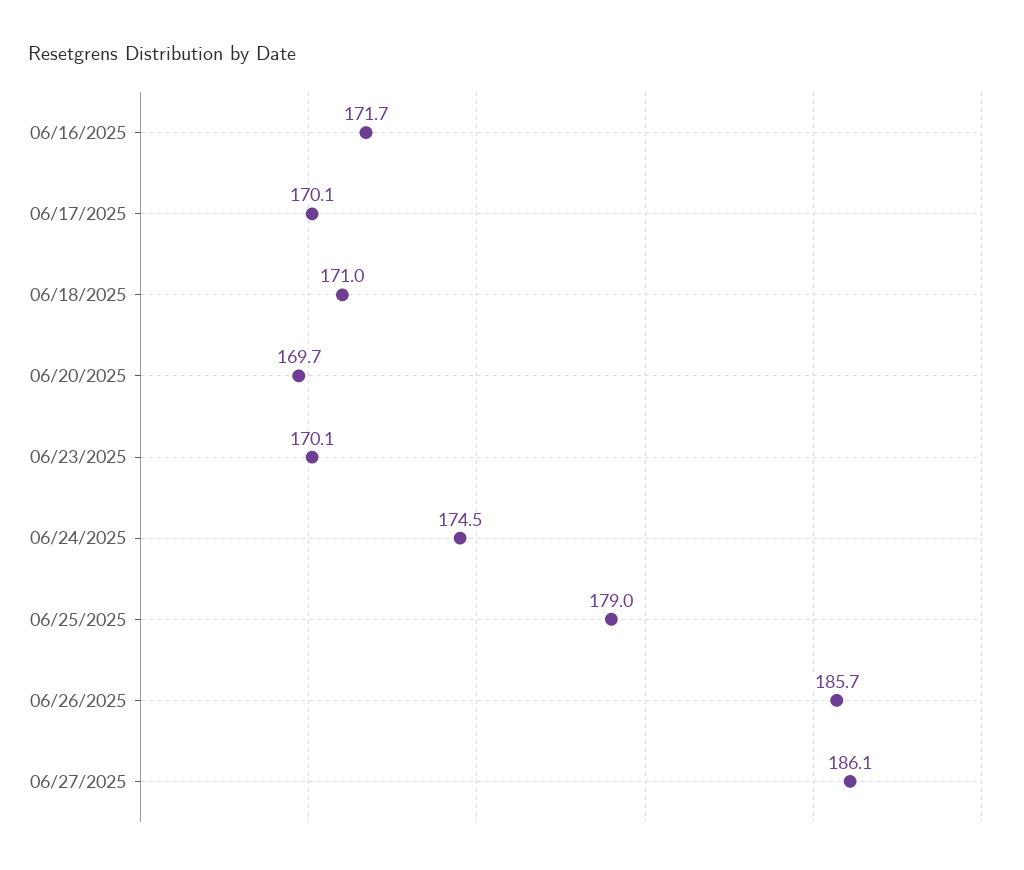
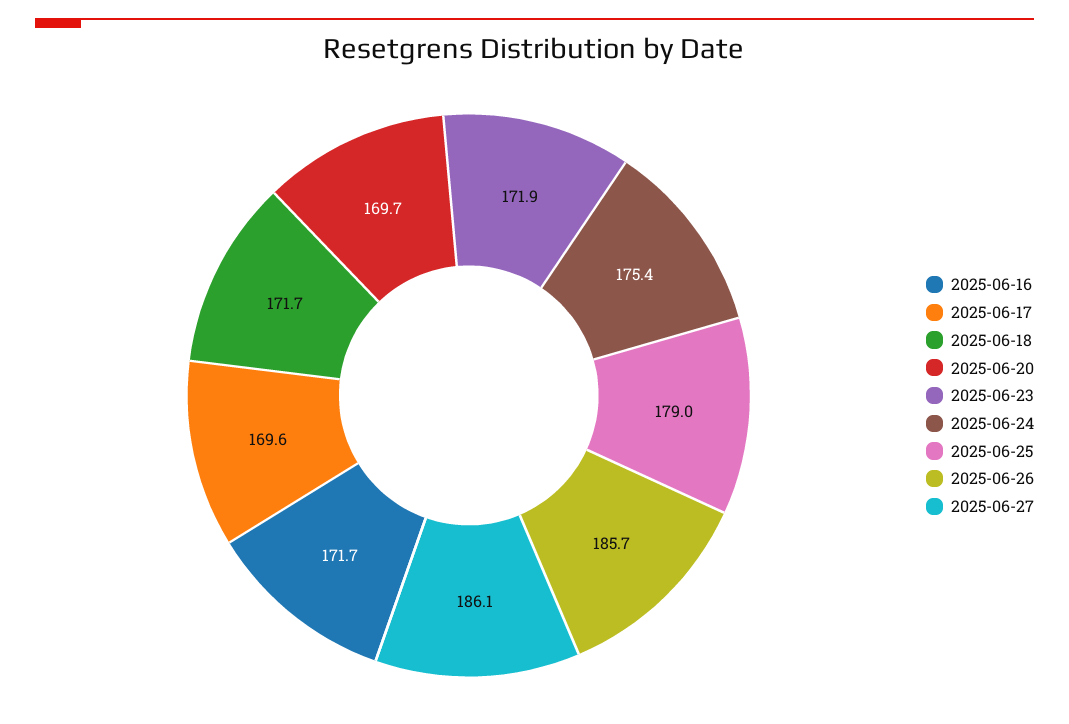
06/17/2025: 170.1 -> 169.6
06/18/2025: 171 -> 171.7
06/23/2025: 170.1 -> 171.9
06/24/2025: 174.5 -> 175.4

